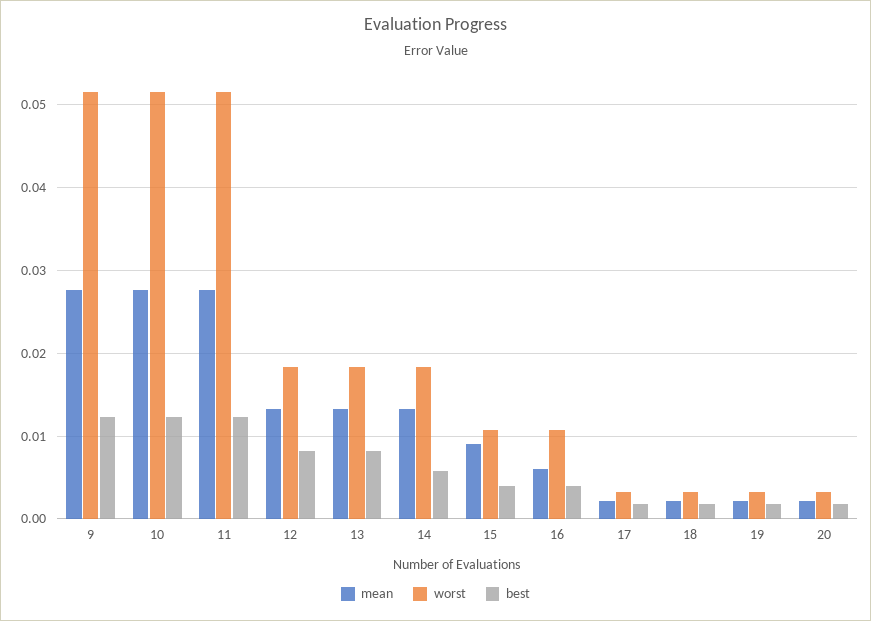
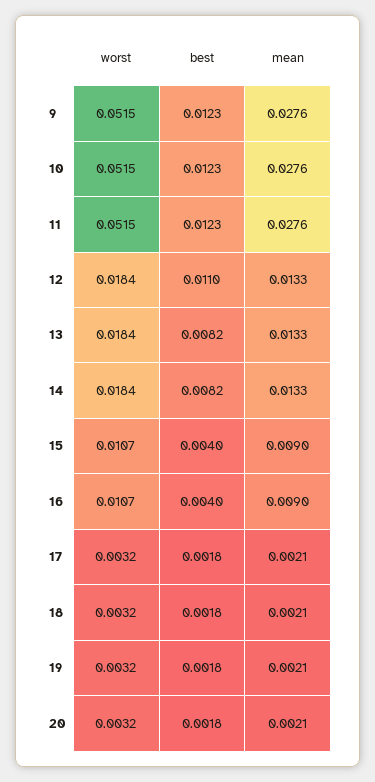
best, 12: 0.008 -> 0.011
best, 14: 0.006 -> 0.0082
mean, 16: 0.006 -> 0.009

